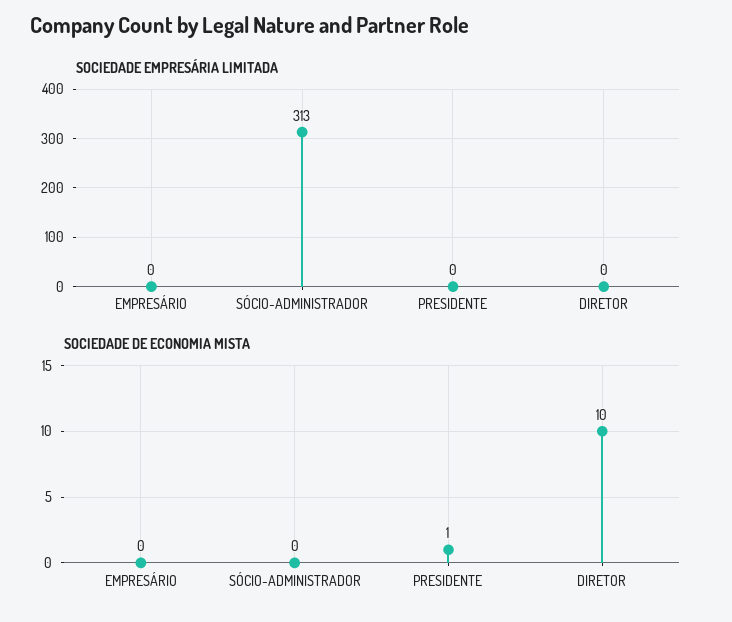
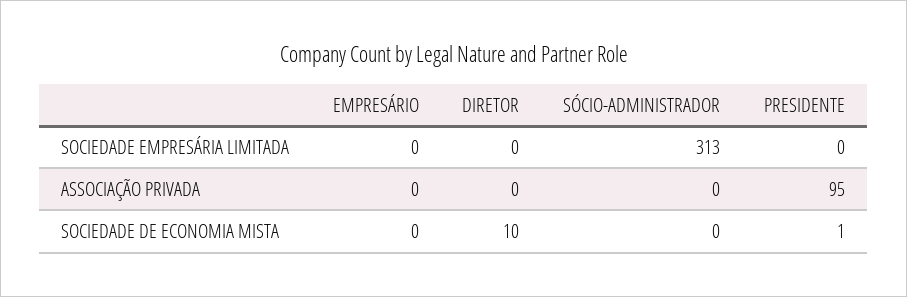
ASSOCIAÇÃO PRIVADA, EMPRESÁRIO: none -> 0
ASSOCIAÇÃO PRIVADA, DIRETOR: none -> 0
ASSOCIAÇÃO PRIVADA, SÓCIO-ADMINISTRADOR: none -> 0
ASSOCIAÇÃO PRIVADA, PRESIDENTE: none -> 95

